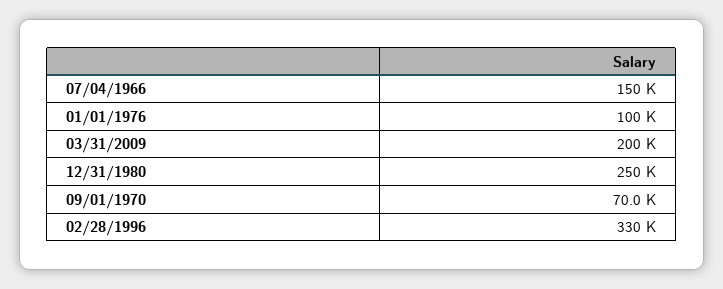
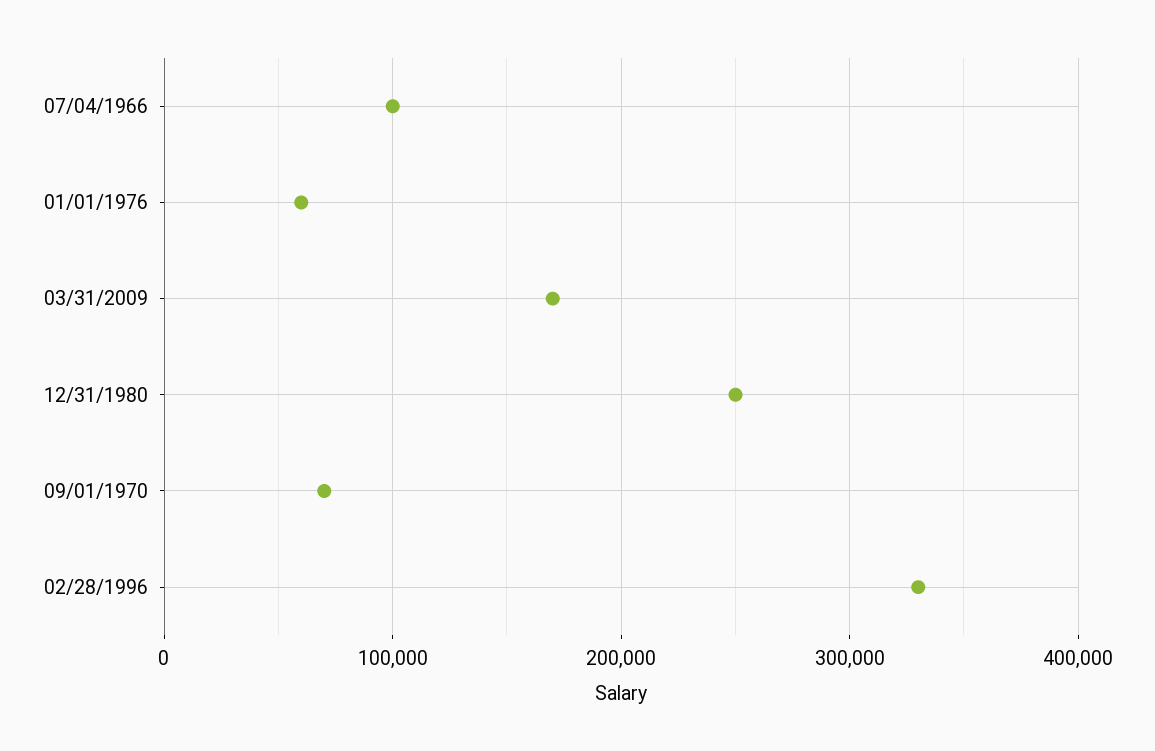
07/04/1966: 150000 -> 100000
01/01/1976: 100000 -> 60000
03/31/2009: 200000 -> 170000

